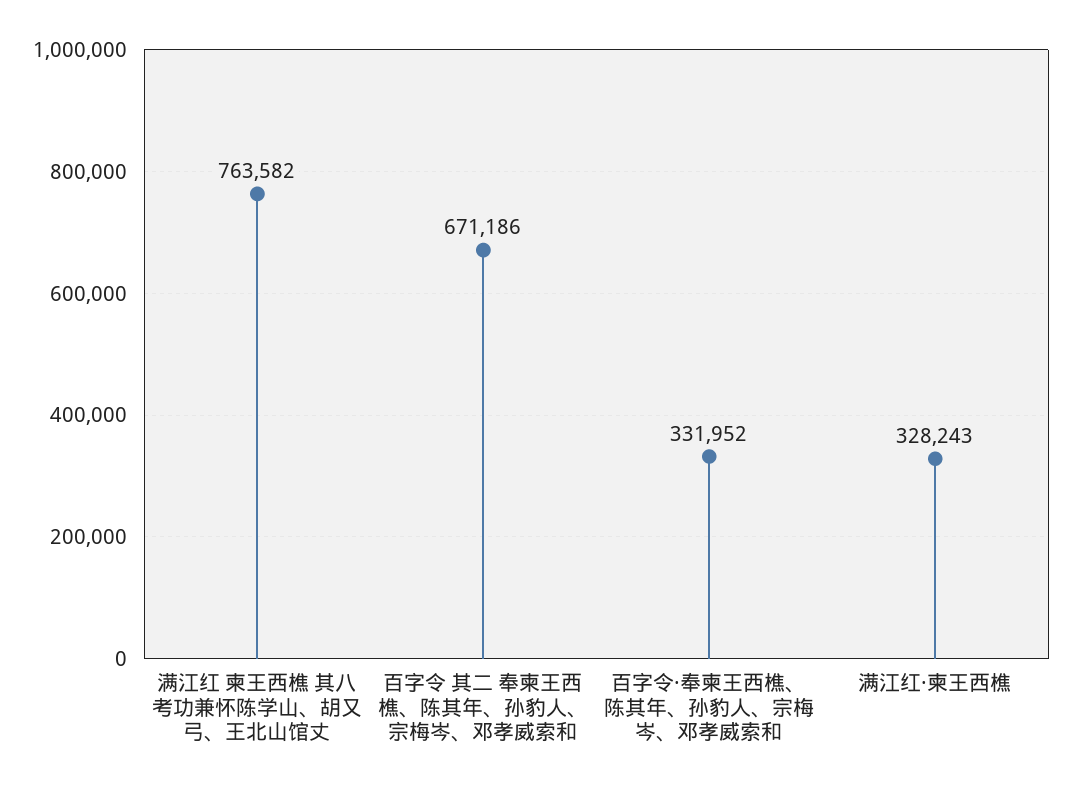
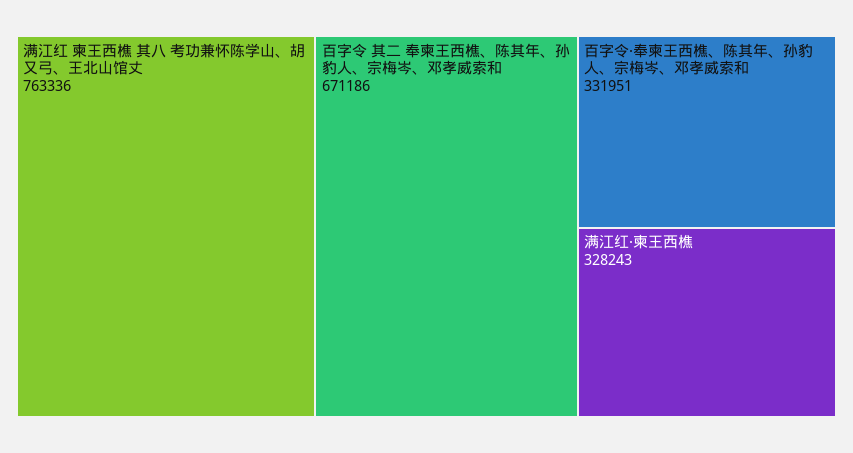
满江红 柬王西樵 其八 考功兼怀陈学山、胡又弓、王北山馆丈: 763582 -> 763336
百字令·奉柬王西樵、陈其年、孙豹人、宗梅岑、邓孝威索和: 331952 -> 331951

